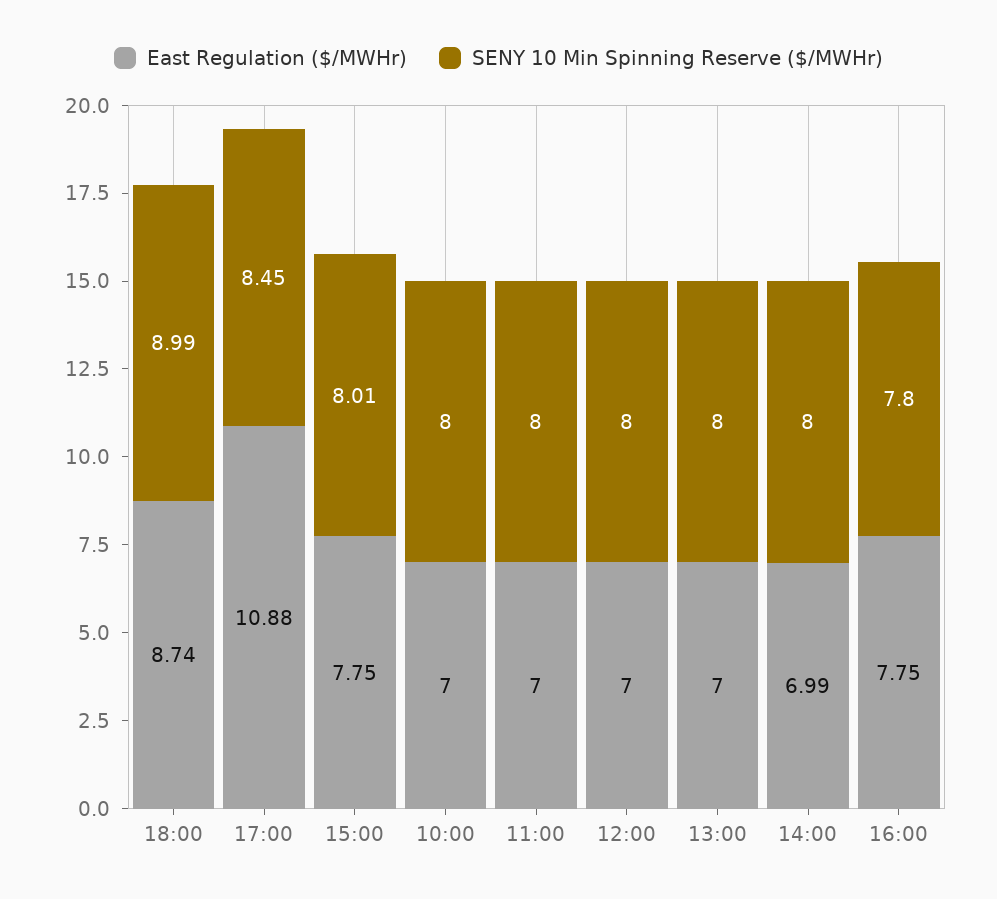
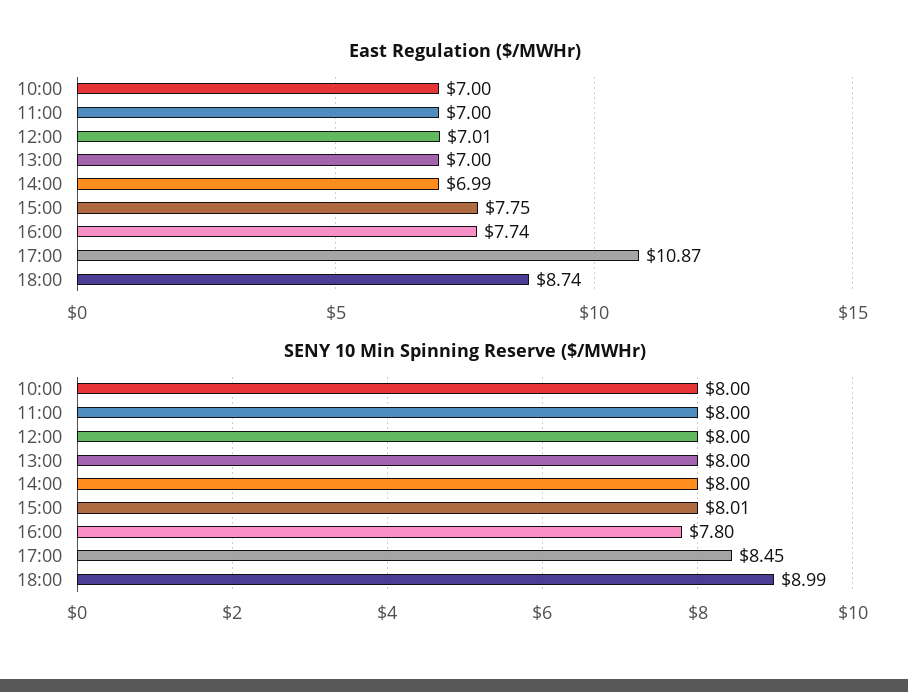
East Regulation ($/MWHr), 17:00: 10.88 -> 10.87
East Regulation ($/MWHr), 12:00: 7 -> 7.01
East Regulation ($/MWHr), 16:00: 7.75 -> 7.74

